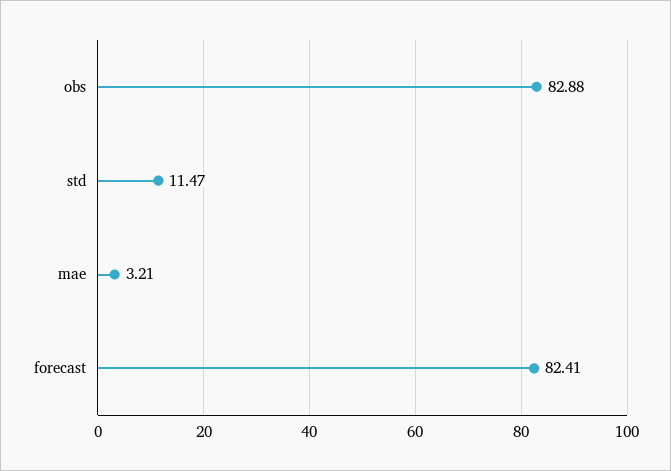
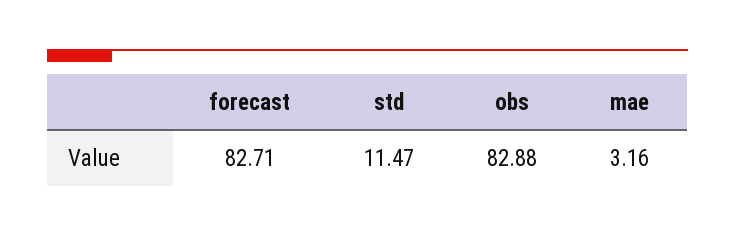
mae: 3.21 -> 3.16
forecast: 82.41 -> 82.71

